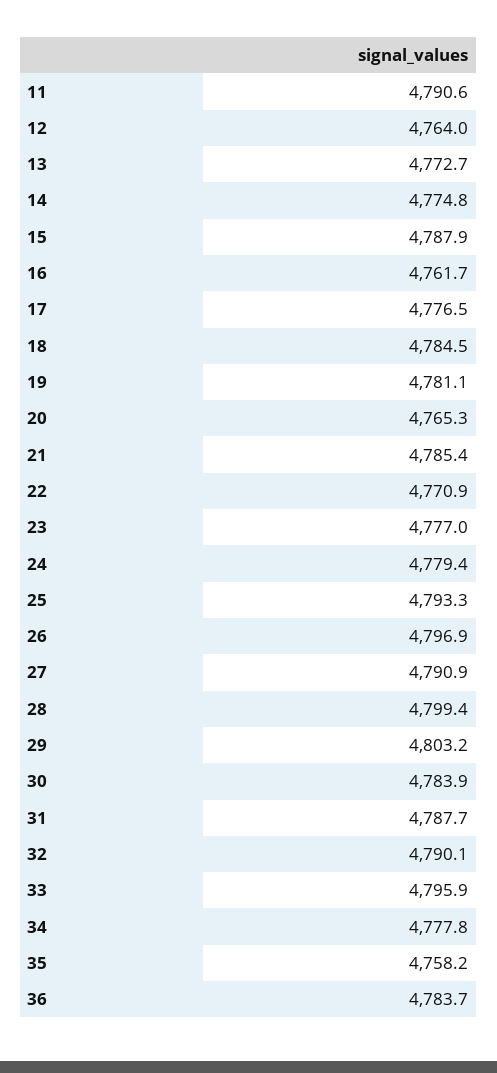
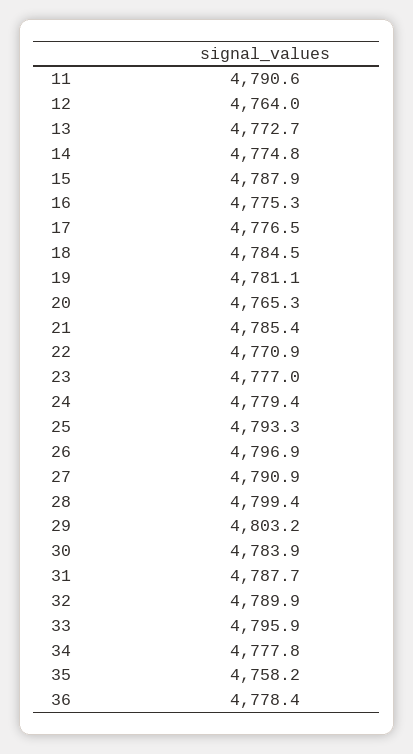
16: 4761.7 -> 4775.3
32: 4790.1 -> 4789.9
36: 4783.7 -> 4778.4

